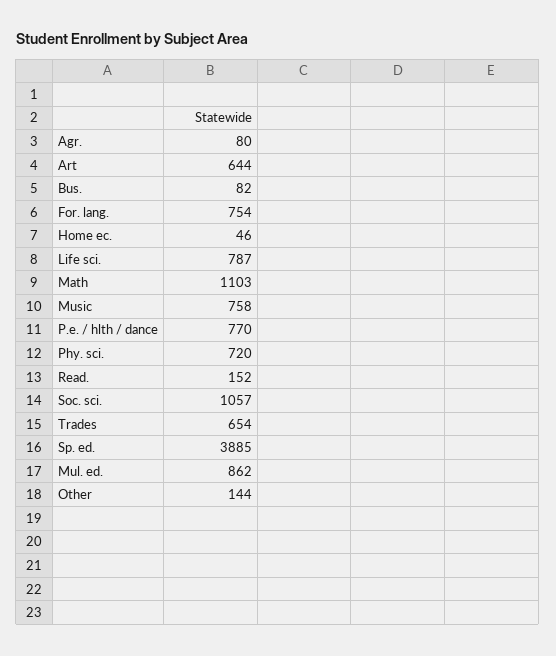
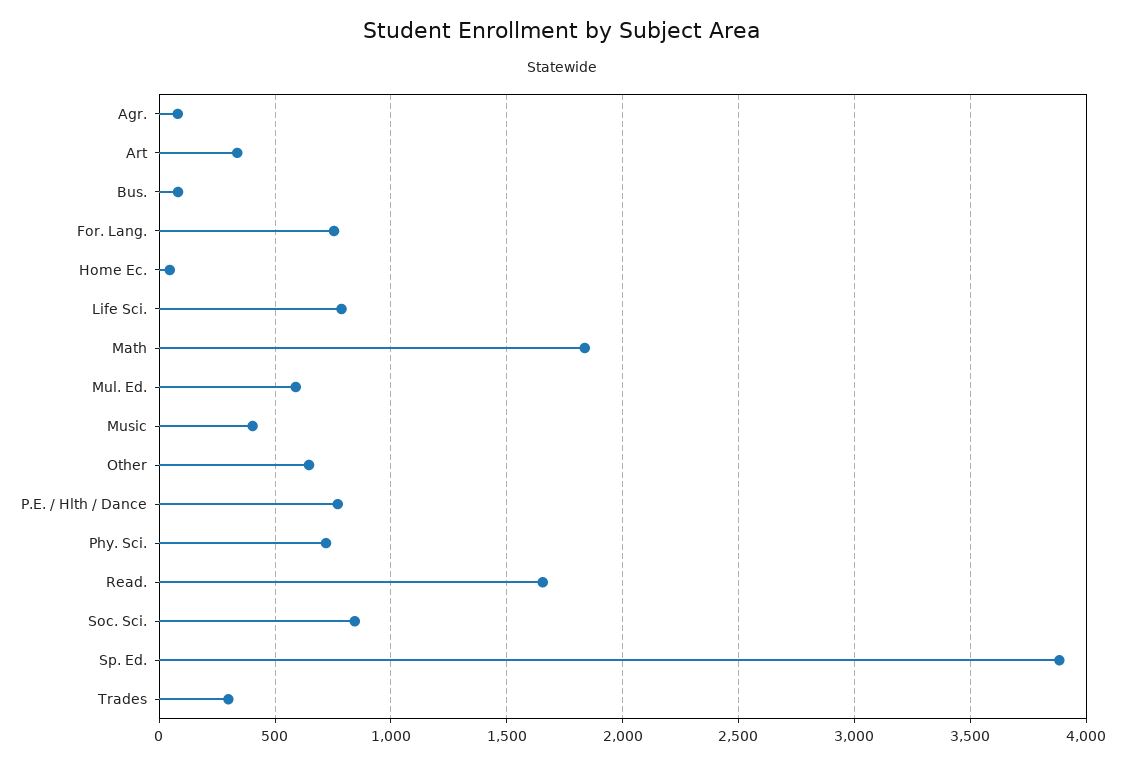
Art: 644 -> 350
Math: 1103 -> 1850
Music: 758 -> 400
Read.: 152 -> 1650
Soc. sci.: 1057 -> 850
Trades: 654 -> 300
Mul. ed.: 862 -> 600
Other: 144 -> 650

